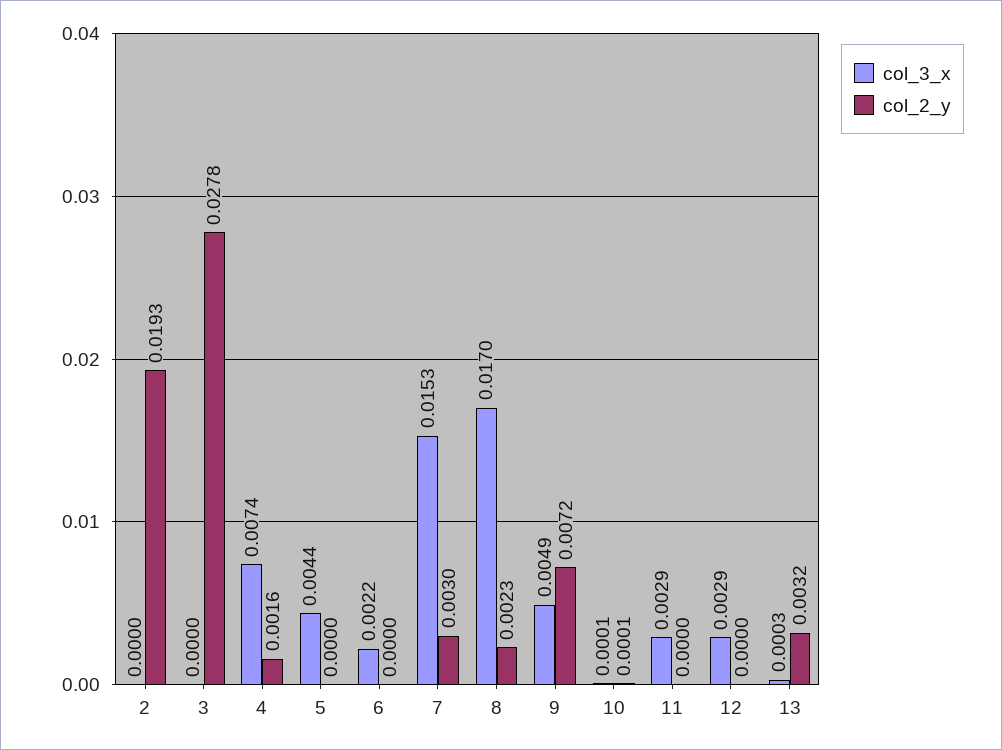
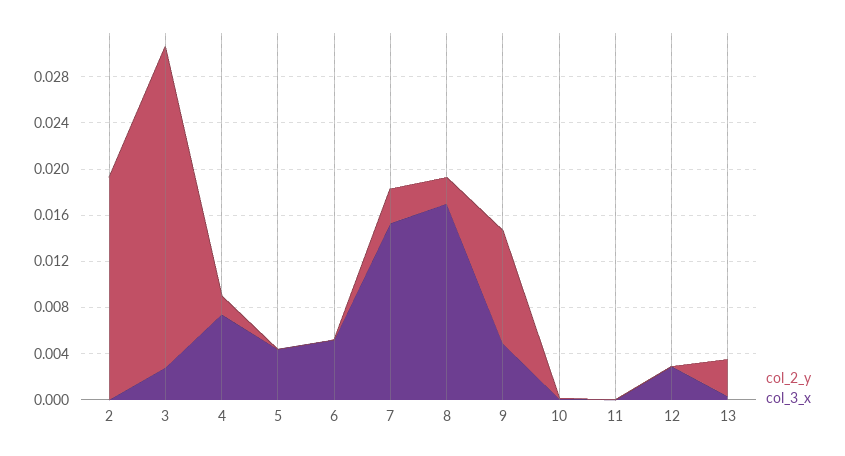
col_3_x, 3: 0 -> 0.003
col_3_x, 6: 0.0022 -> 0.005
col_2_y, 9: 0.0072 -> 0.01
col_3_x, 11: 0.0029 -> 0

